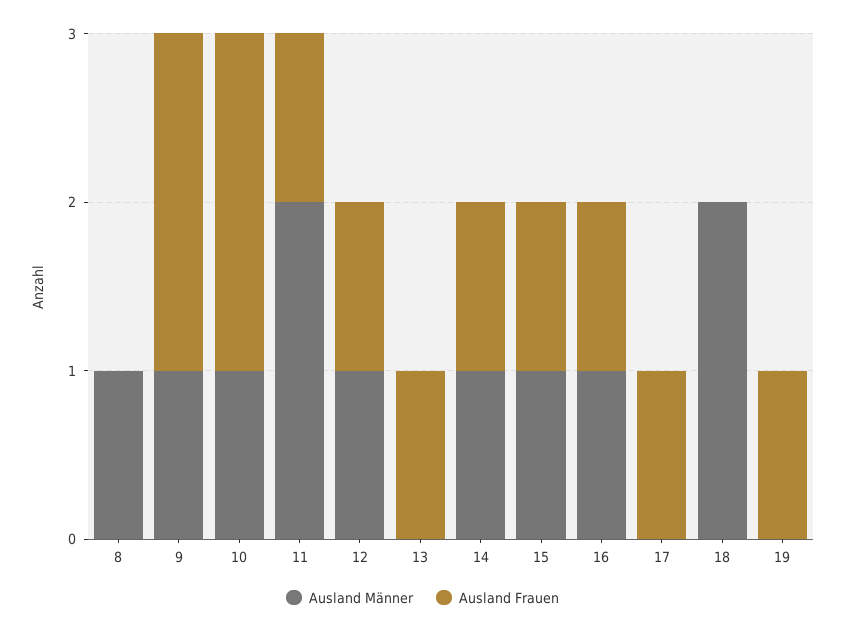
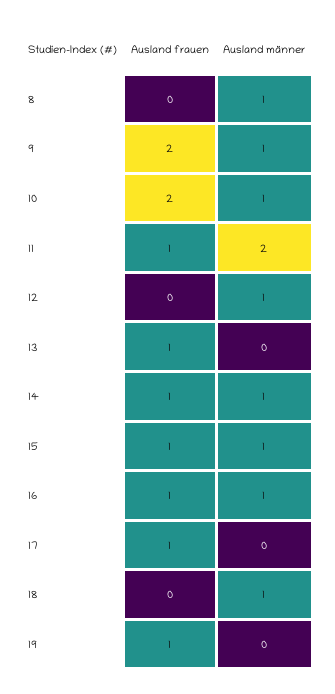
Ausland Frauen, 12: 1 -> 0
Ausland Männer, 18: 2 -> 1

